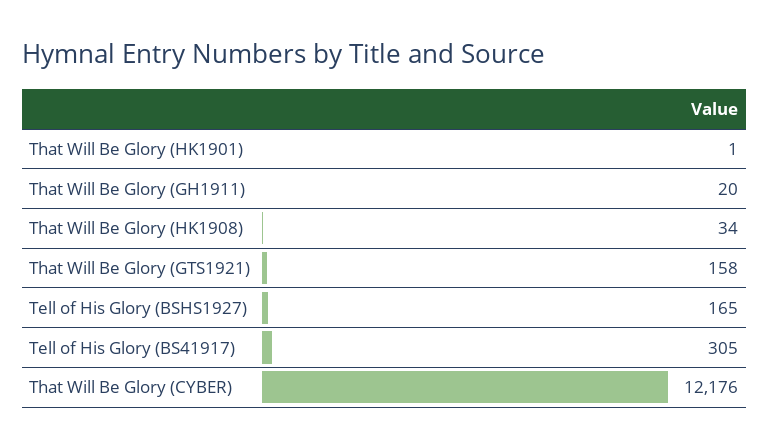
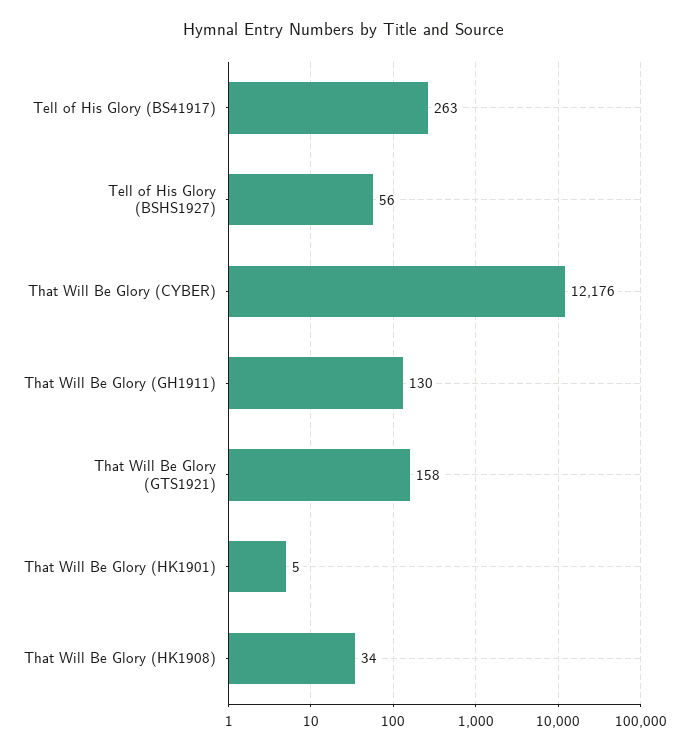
That Will Be Glory (HK1901): 1 -> 5
That Will Be Glory (GH1911): 20 -> 130
Tell of His Glory (BSHS1927): 165 -> 56
Tell of His Glory (BS41917): 305 -> 263

